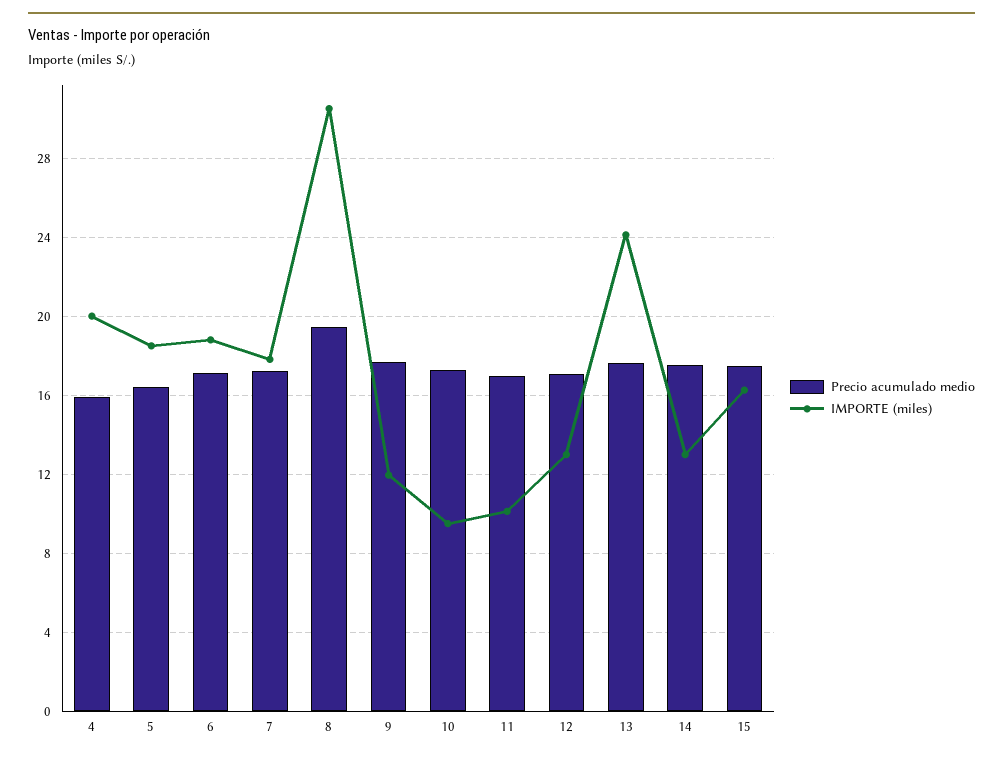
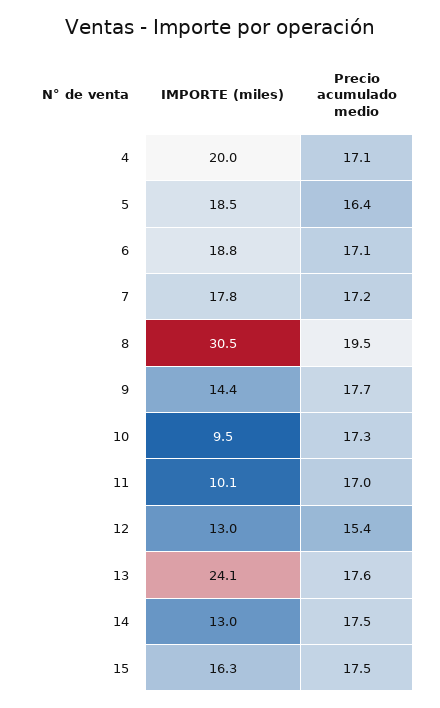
Precio acumulado medio, 4: 16 -> 17.1
IMPORTE (miles), 9: 12 -> 14.4
Precio acumulado medio, 12: 17 -> 15.4

